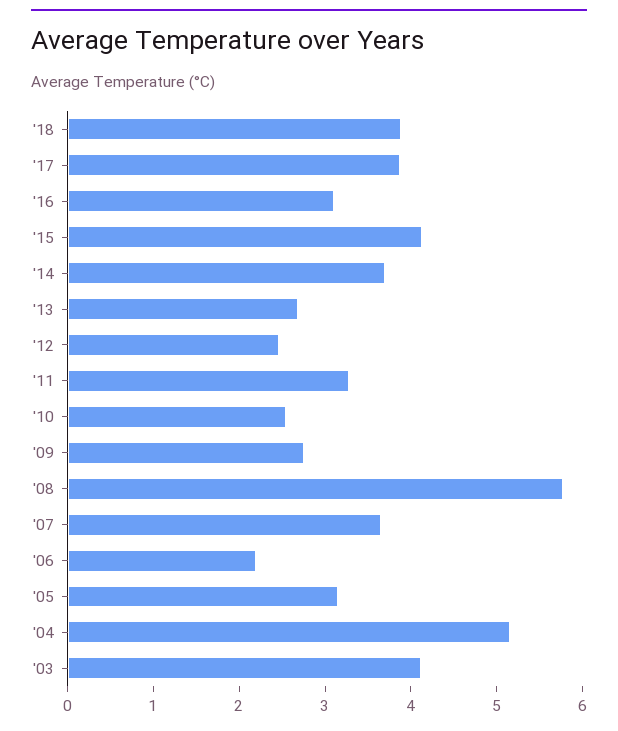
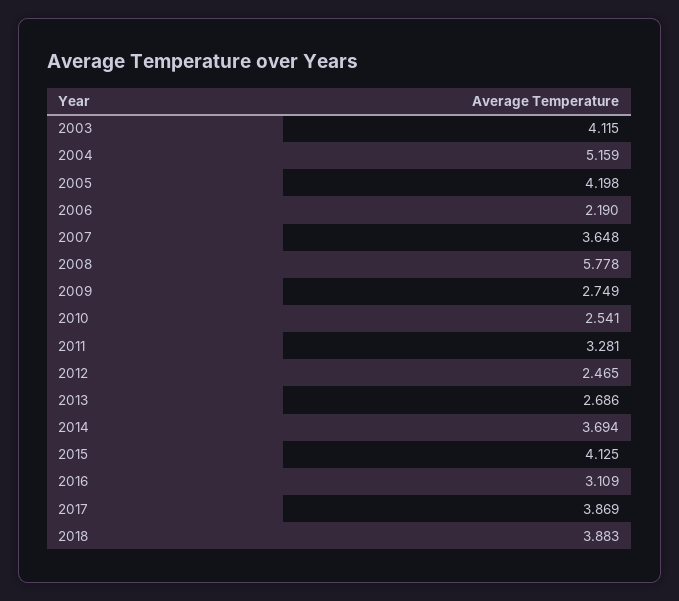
'05: 3.2 -> 4.198

